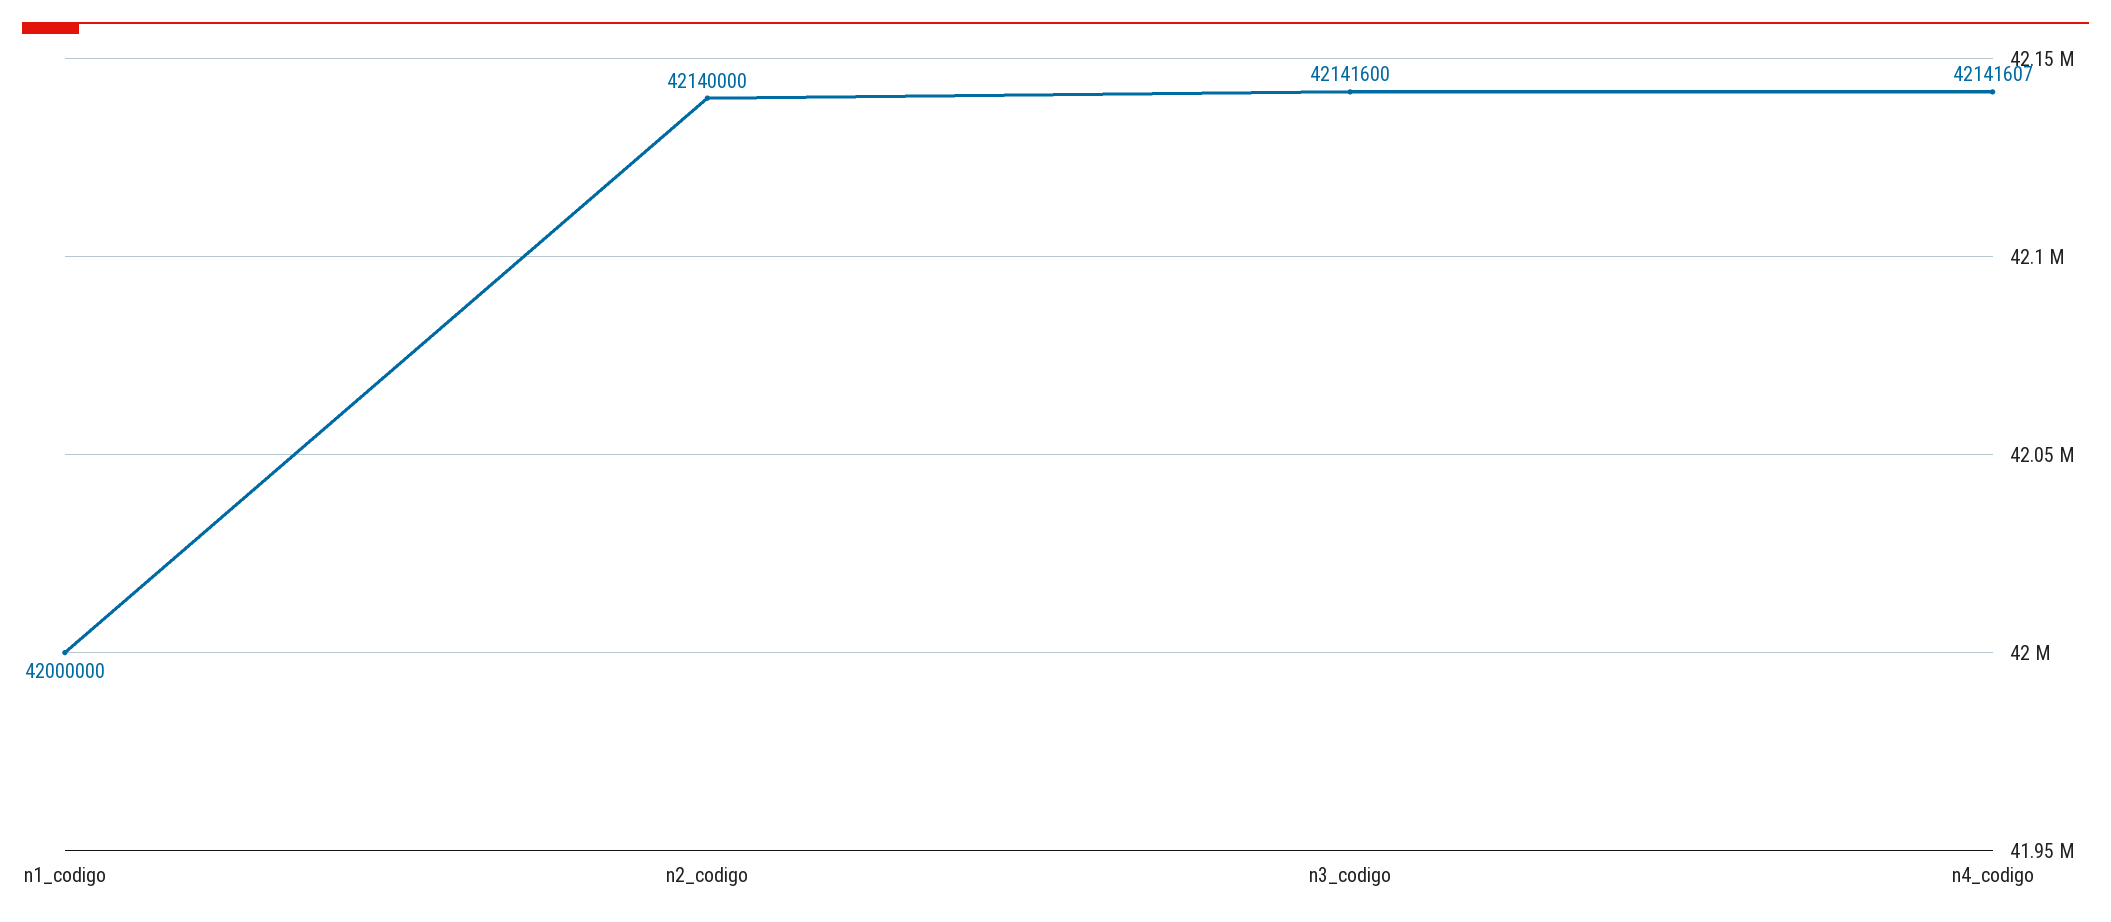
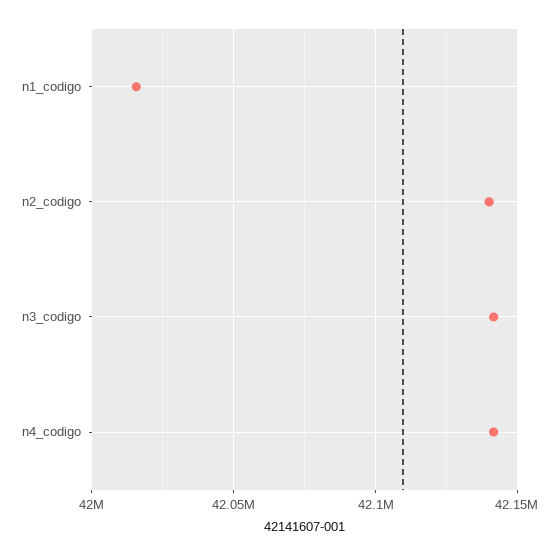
n1_codigo: 42000000 -> 42015000

